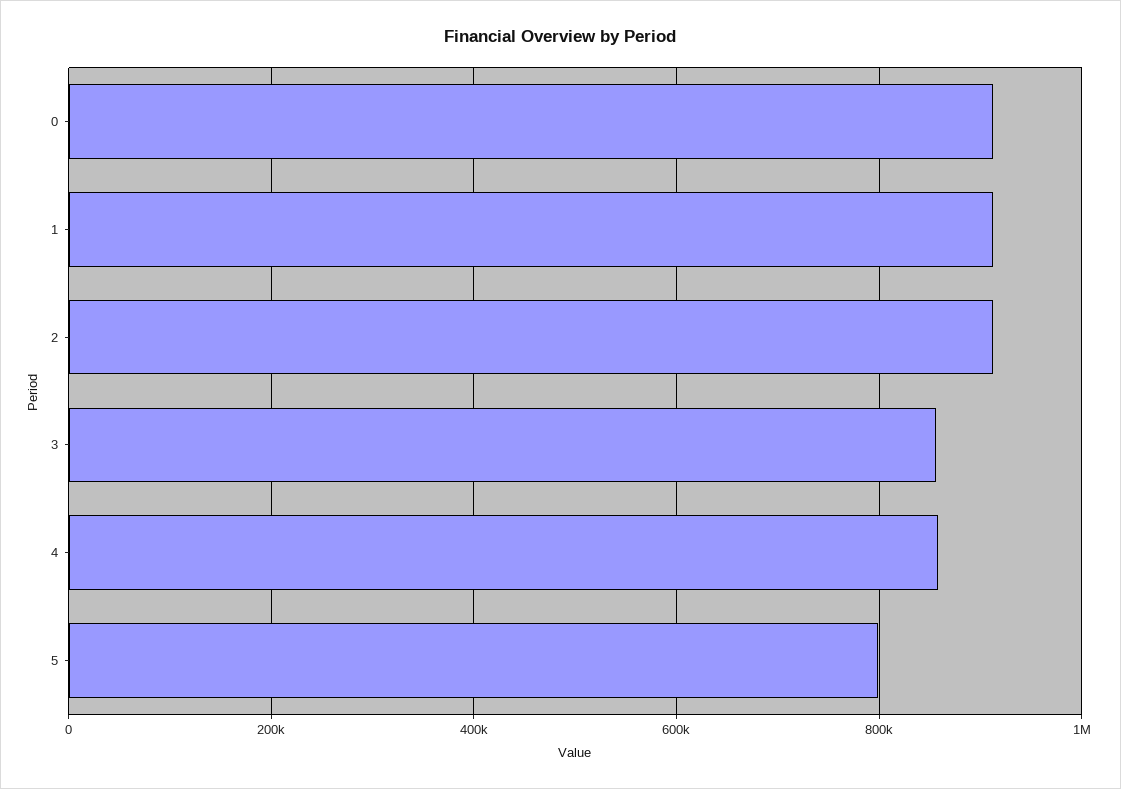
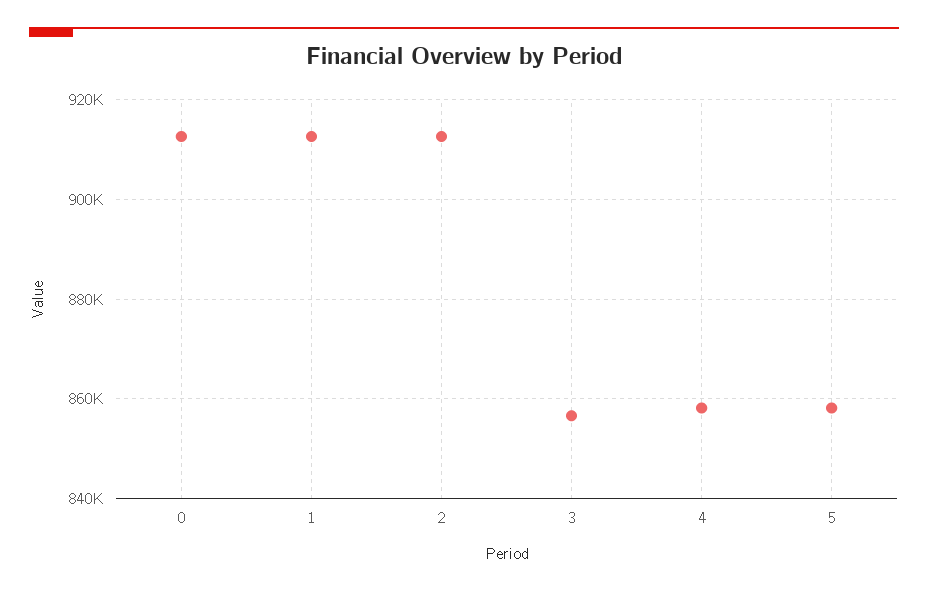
5: 800000 -> 858000

